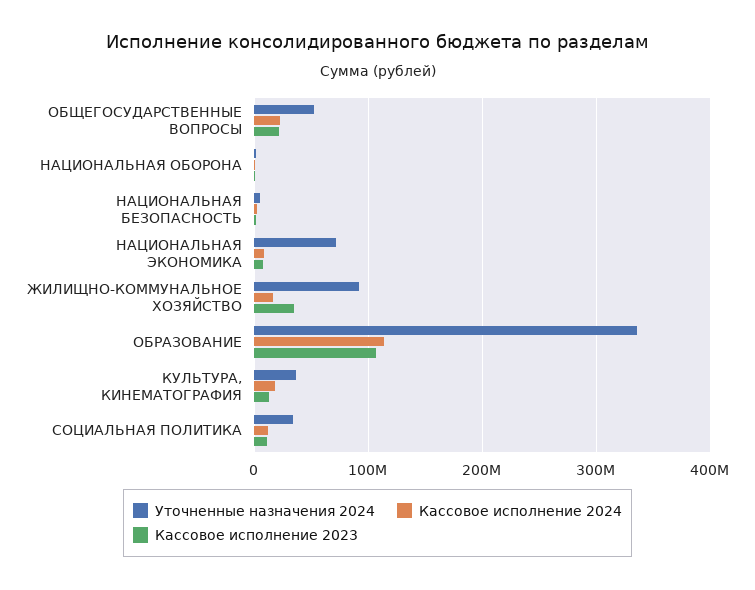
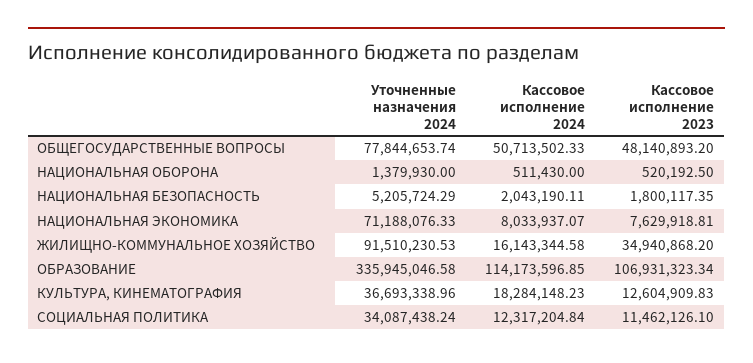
Уточненные назначения 2024, ОБЩЕГОСУДАРСТВЕННЫЕ ВОПРОСЫ: 50000000 -> 77844653.74
Кассовое исполнение 2024, ОБЩЕГОСУДАРСТВЕННЫЕ ВОПРОСЫ: 20000000 -> 50713502.33
Кассовое исполнение 2023, ОБЩЕГОСУДАРСТВЕННЫЕ ВОПРОСЫ: 20000000 -> 48140893.2

